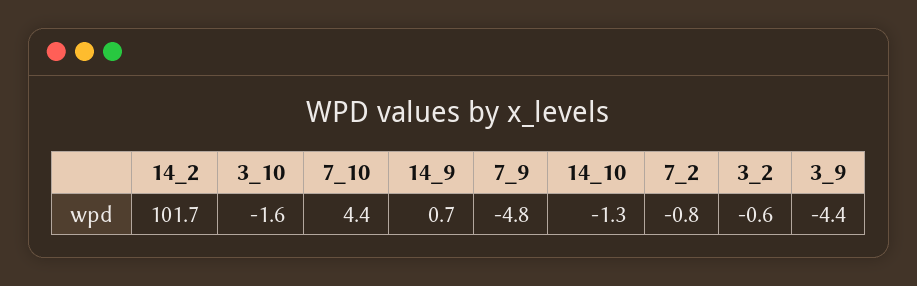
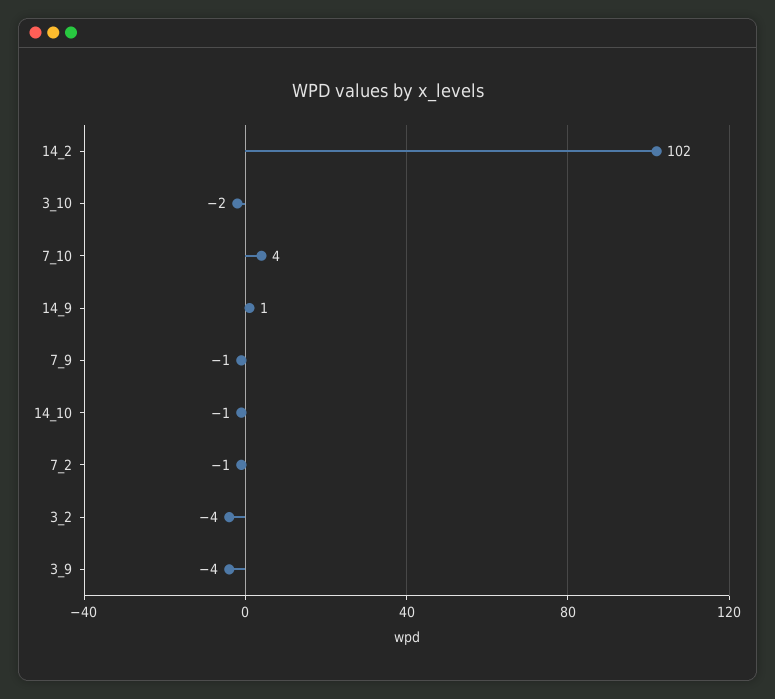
7_9: -4.8 -> -1
3_2: -0.6 -> -4

